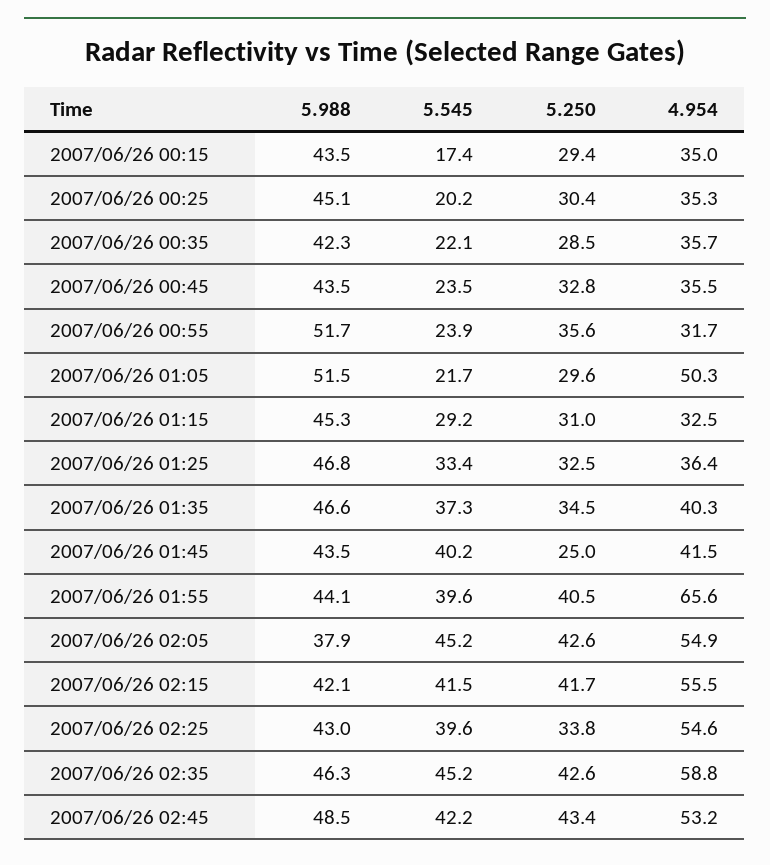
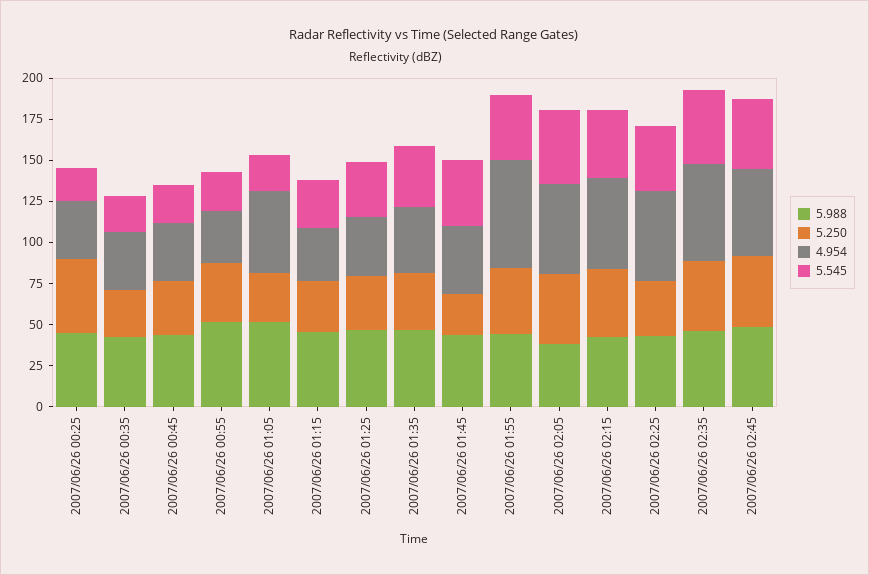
5.988, 2007/06/26 00:15: 43.5 -> none
5.545, 2007/06/26 00:15: 17.4 -> none
5.250, 2007/06/26 00:15: 29.4 -> none
4.954, 2007/06/26 00:15: 35 -> none
5.250, 2007/06/26 00:25: 30.4 -> 45

